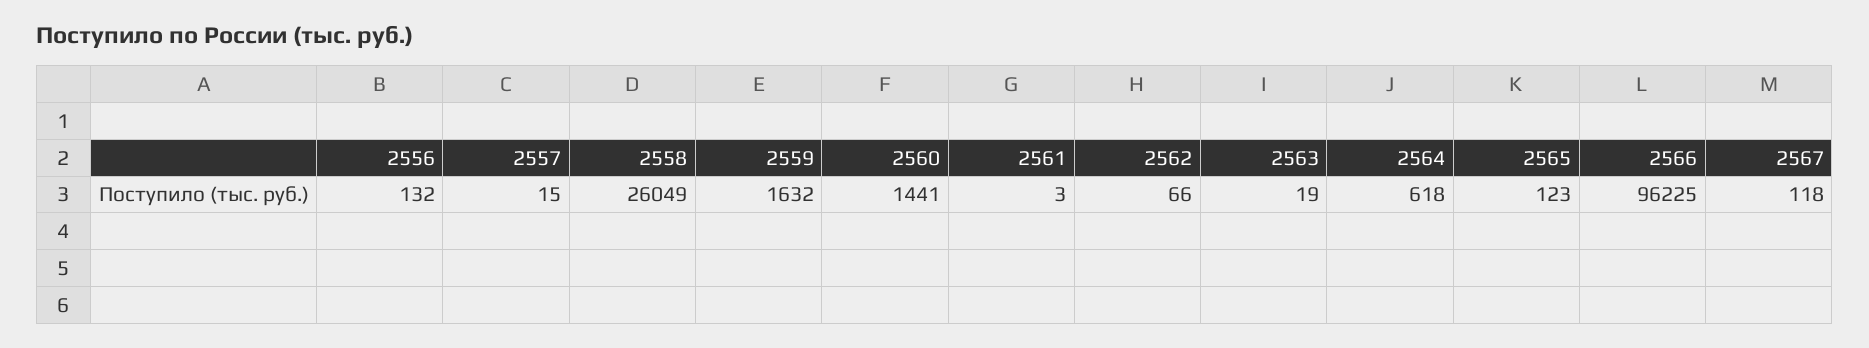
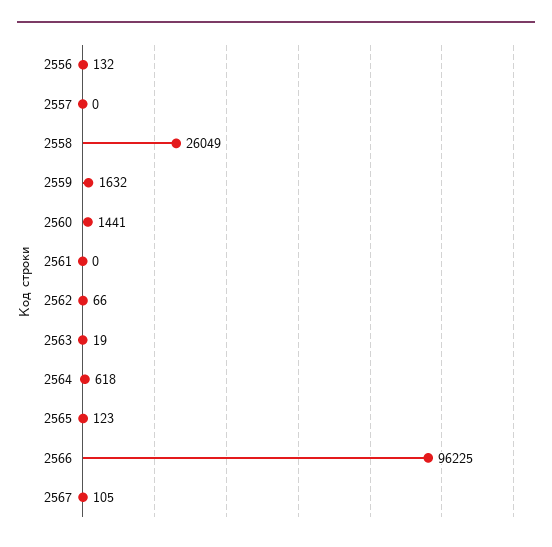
2557: 15 -> 0
2561: 3 -> 0
2567: 118 -> 105

